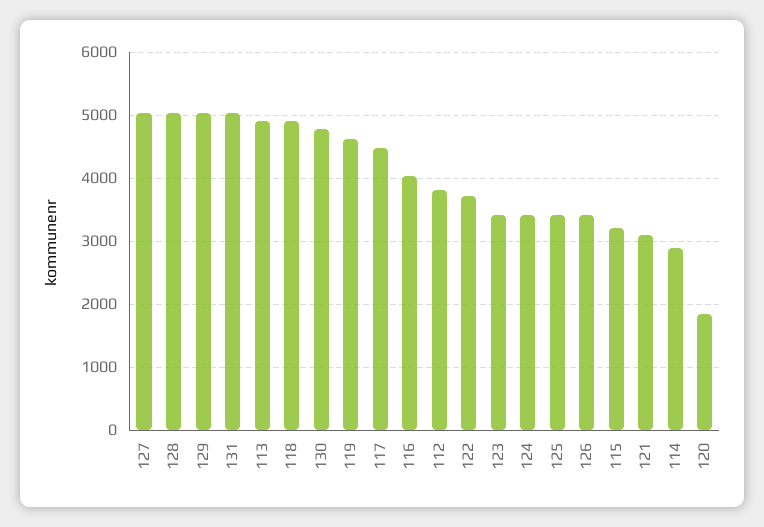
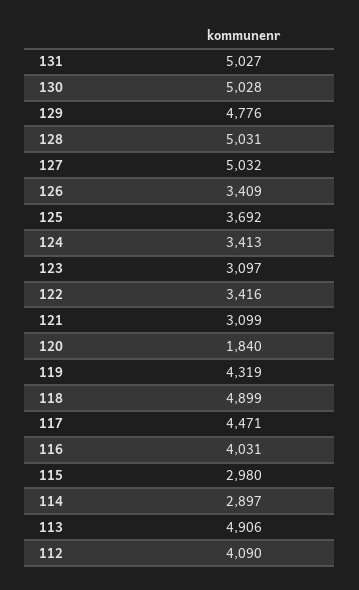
129: 5000 -> 4776
130: 4800 -> 5028
119: 4600 -> 4319
112: 3800 -> 4090
122: 3700 -> 3416
123: 3400 -> 3097
125: 3400 -> 3692
115: 3200 -> 2980

